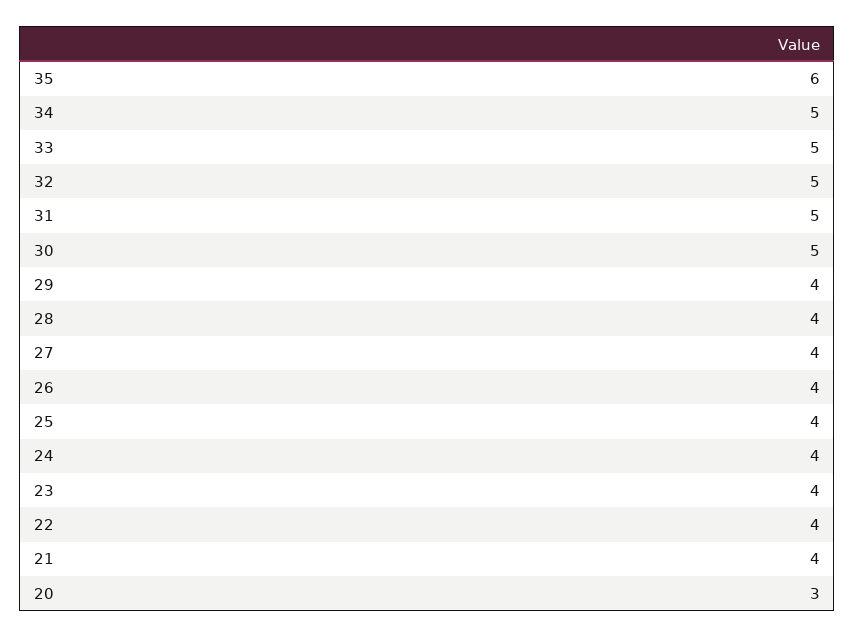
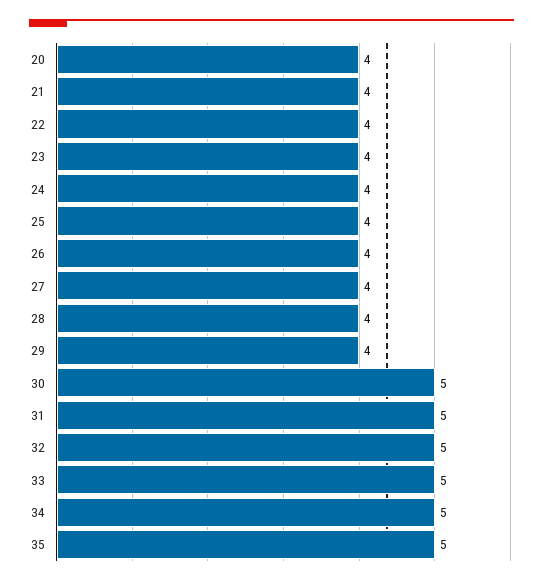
35: 6 -> 5
20: 3 -> 4

